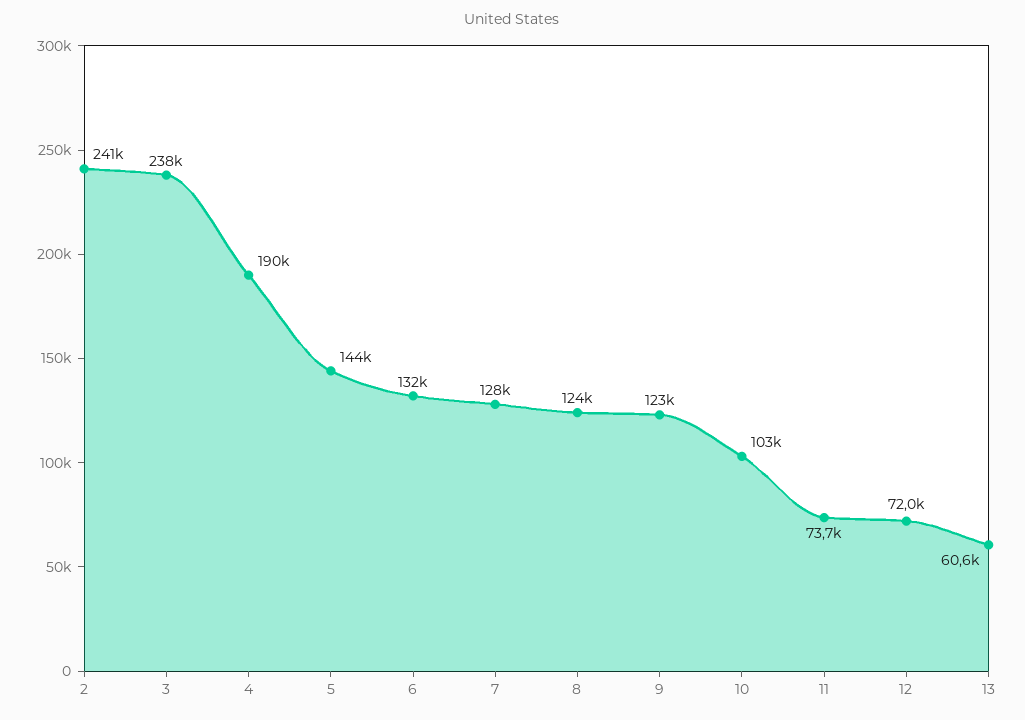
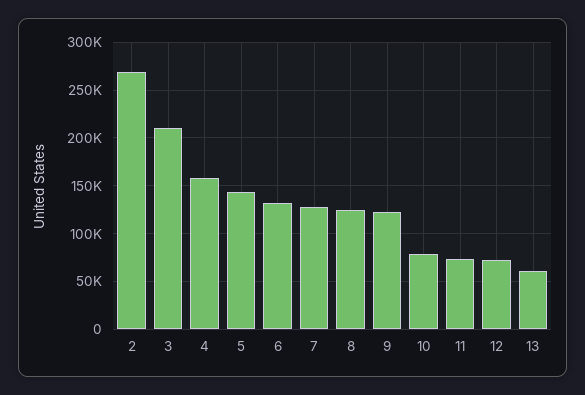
2: 241000 -> 270000
3: 238000 -> 210000
4: 190000 -> 160000
10: 103000 -> 80000

